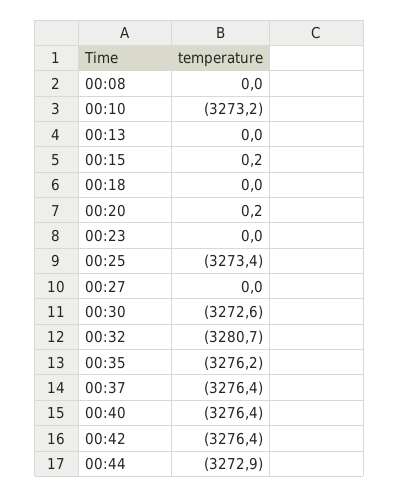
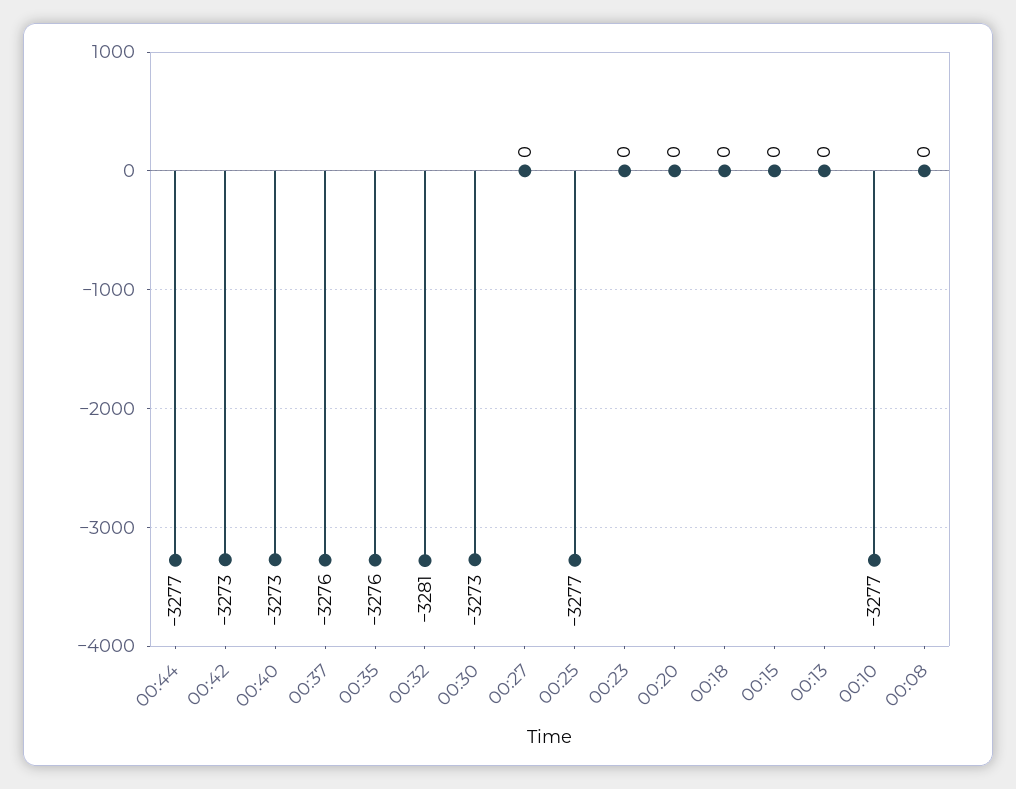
00:10: -3273.2 -> -3277
00:25: -3273.4 -> -3277
00:40: -3276.4 -> -3273
00:42: -3276.4 -> -3273
00:44: -3272.9 -> -3277

